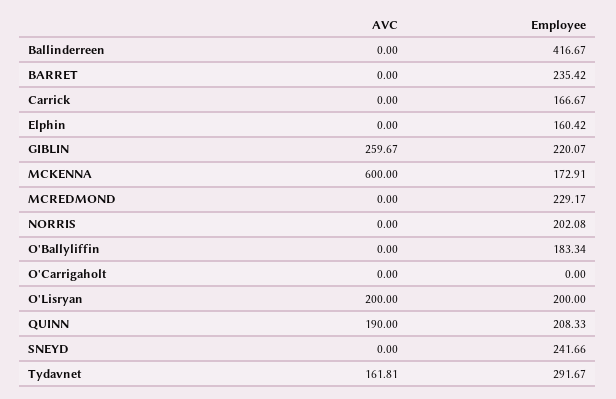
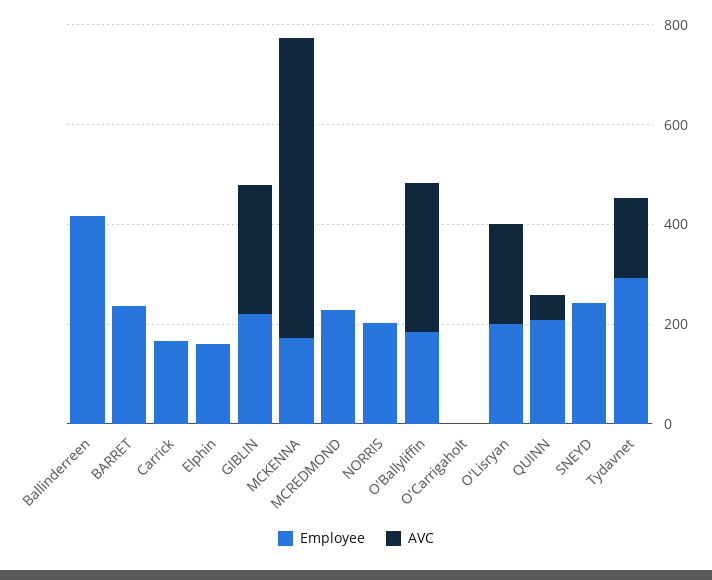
AVC, O'Ballyliffin: 0 -> 300
AVC, QUINN: 190 -> 50

